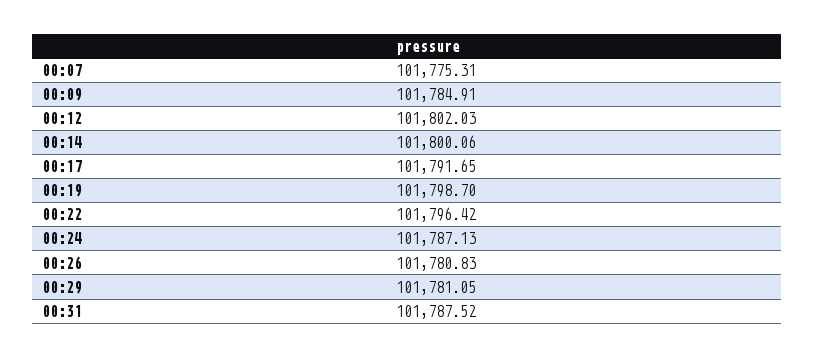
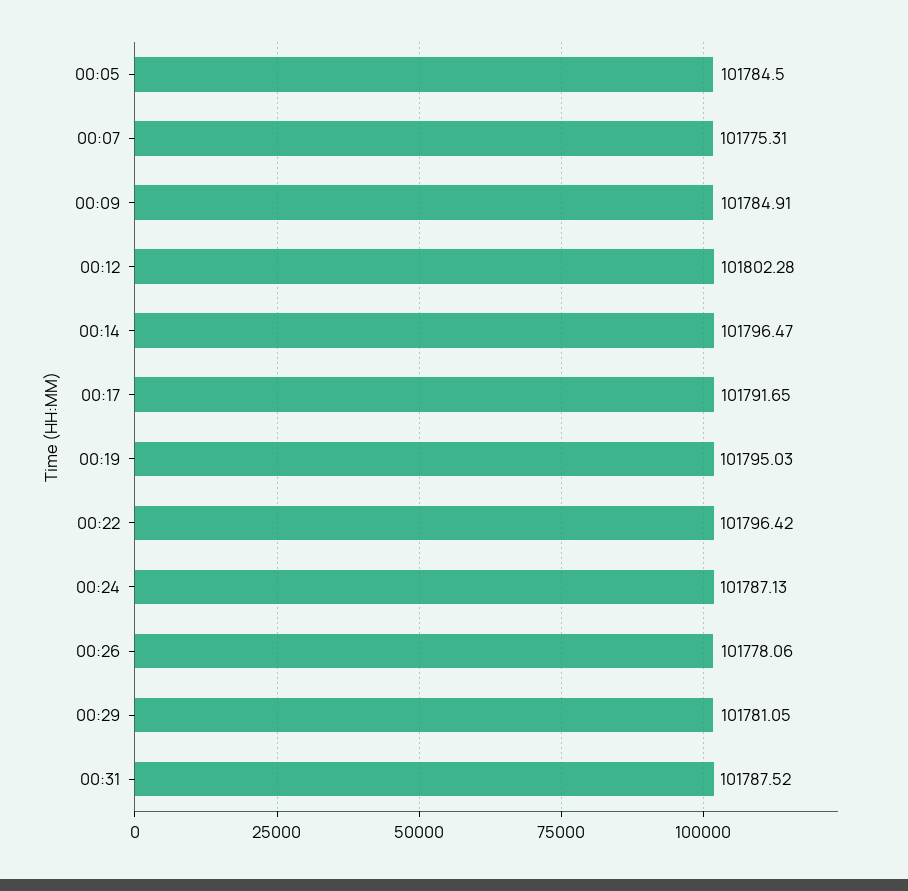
00:12: 101802.03 -> 101802.28
00:14: 101800.06 -> 101796.47
00:19: 101798.7 -> 101795.03
00:26: 101780.83 -> 101778.06
00:05: none -> 101784.5

